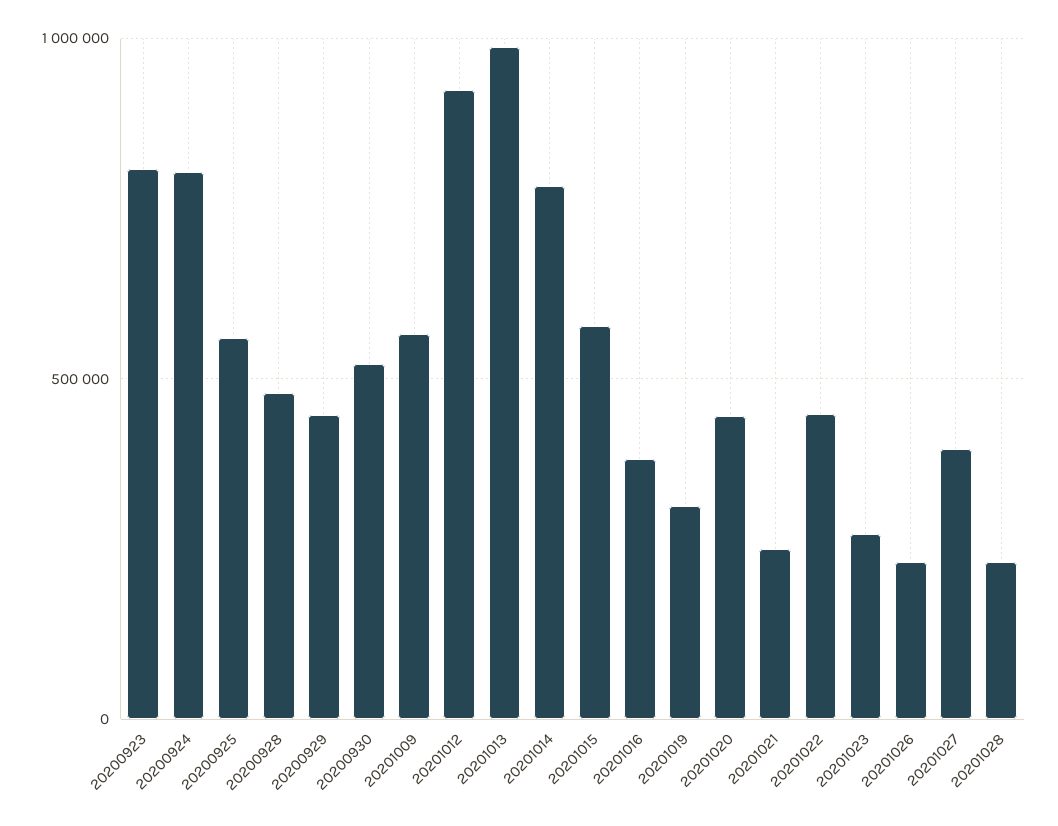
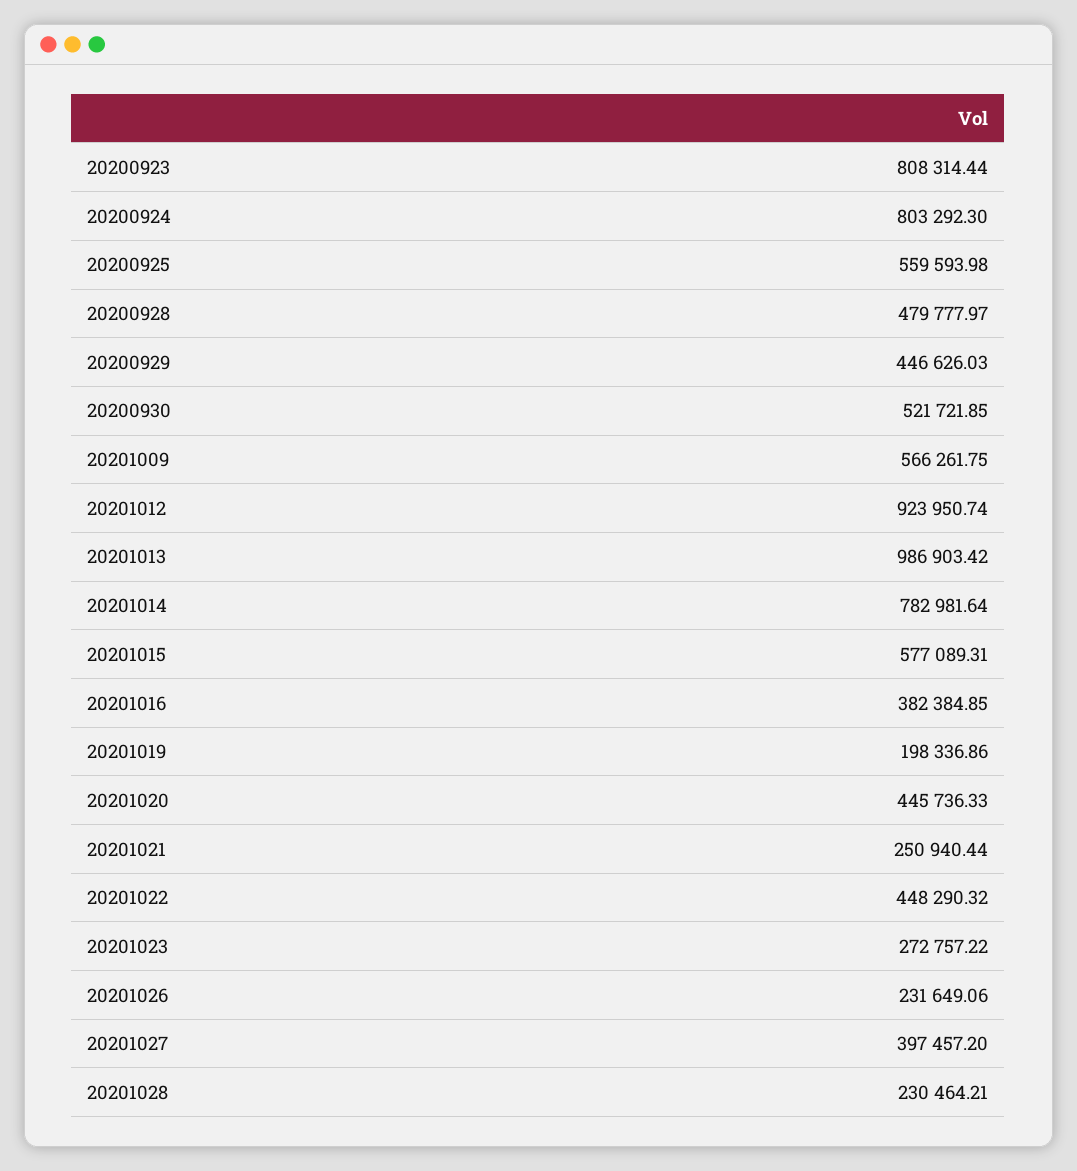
20201019: 300000 -> 198336.86

